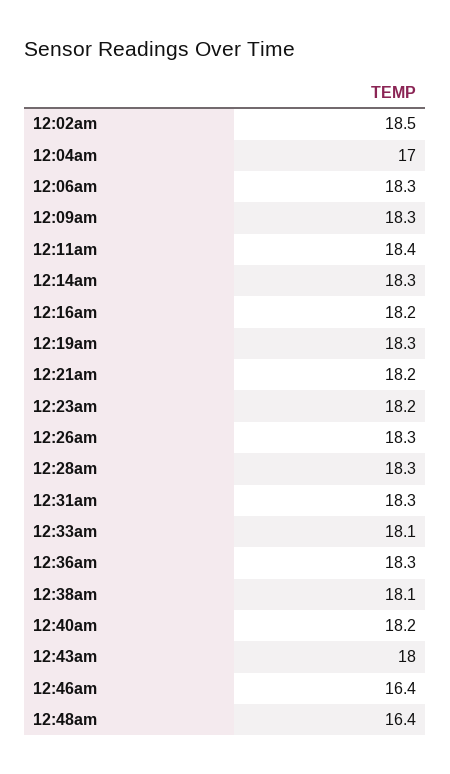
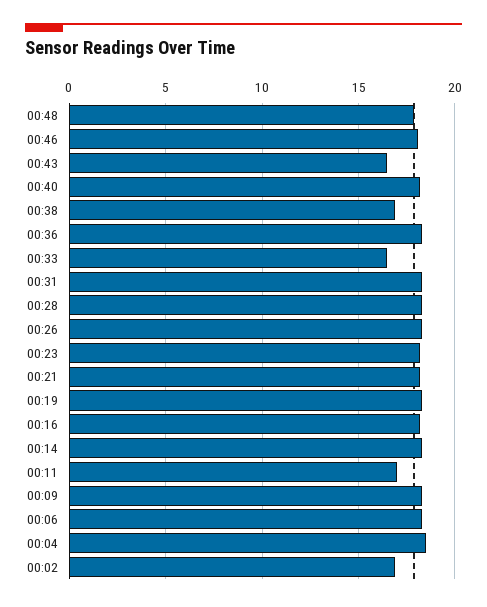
12:02am: 18.5 -> 17
12:04am: 17 -> 18.5
12:11am: 18.4 -> 17
12:33am: 18.1 -> 16.5
12:38am: 18.1 -> 17
12:43am: 18 -> 16.5
12:46am: 16.4 -> 18
12:48am: 16.4 -> 18

